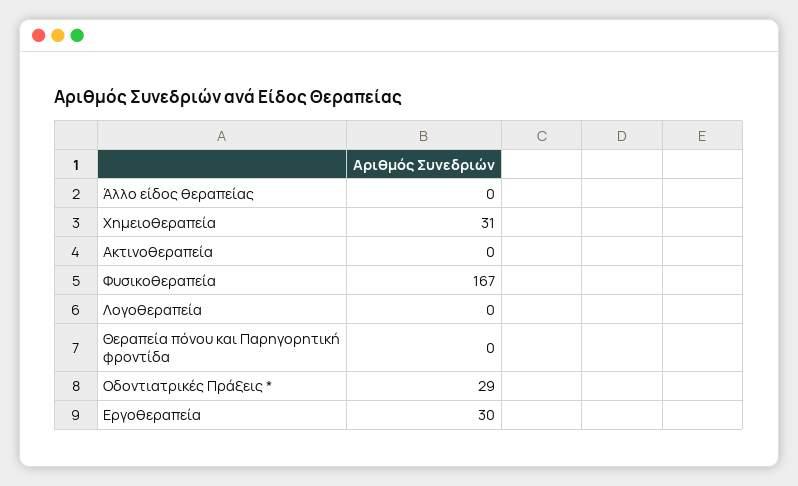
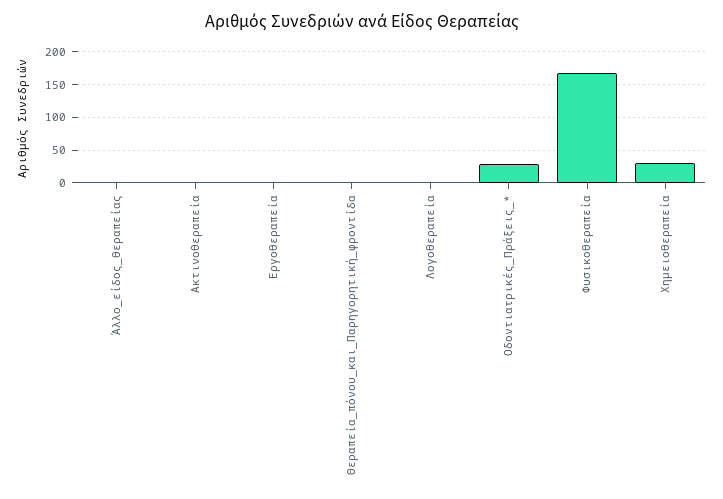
Εργοθεραπεία: 30 -> 0

